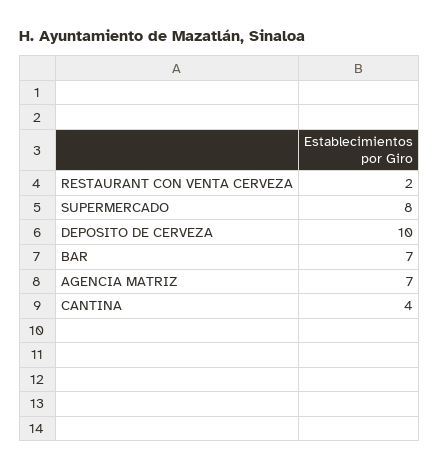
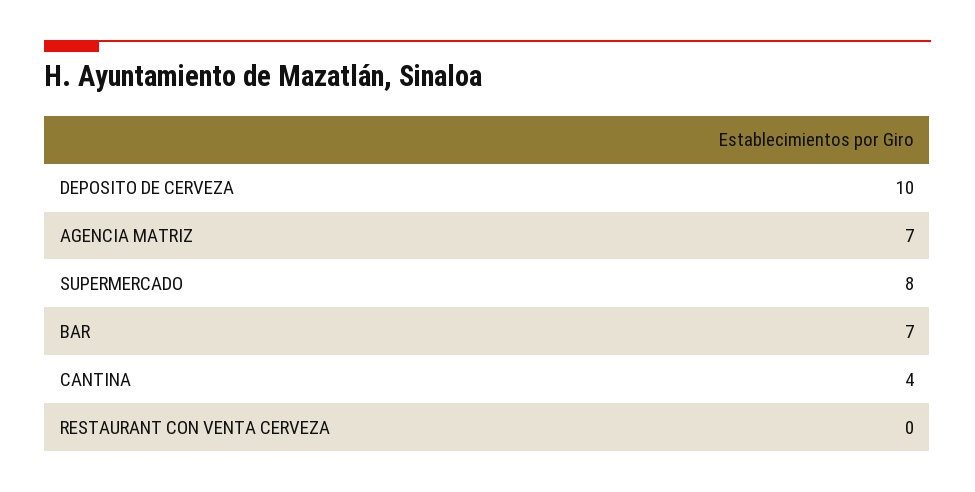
RESTAURANT CON VENTA CERVEZA: 2 -> 0

